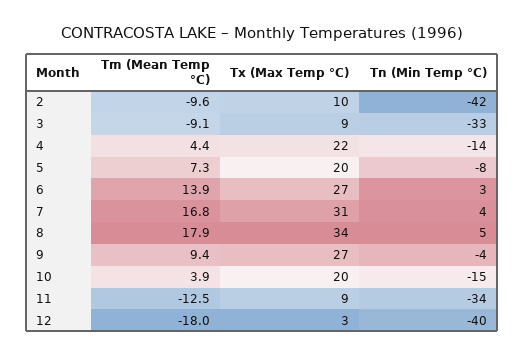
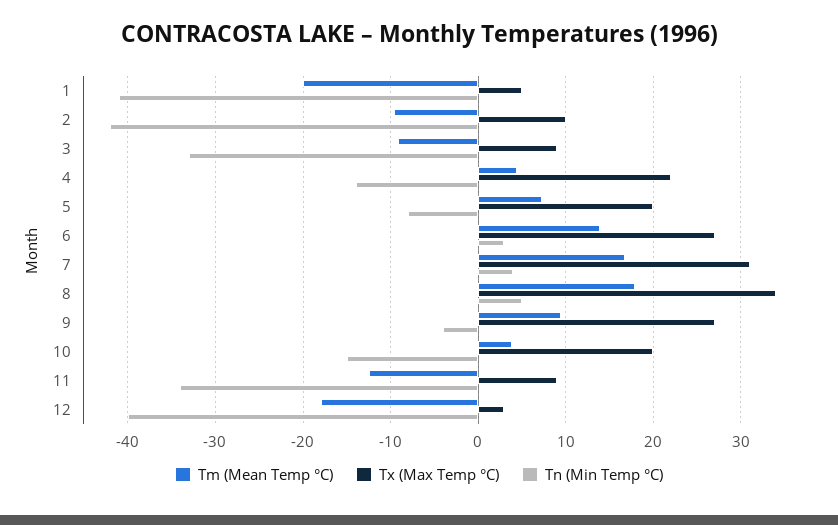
Tm (Mean Temp °C), 1: none -> -20
Tx (Max Temp °C), 1: none -> 5
Tn (Min Temp °C), 1: none -> -41

